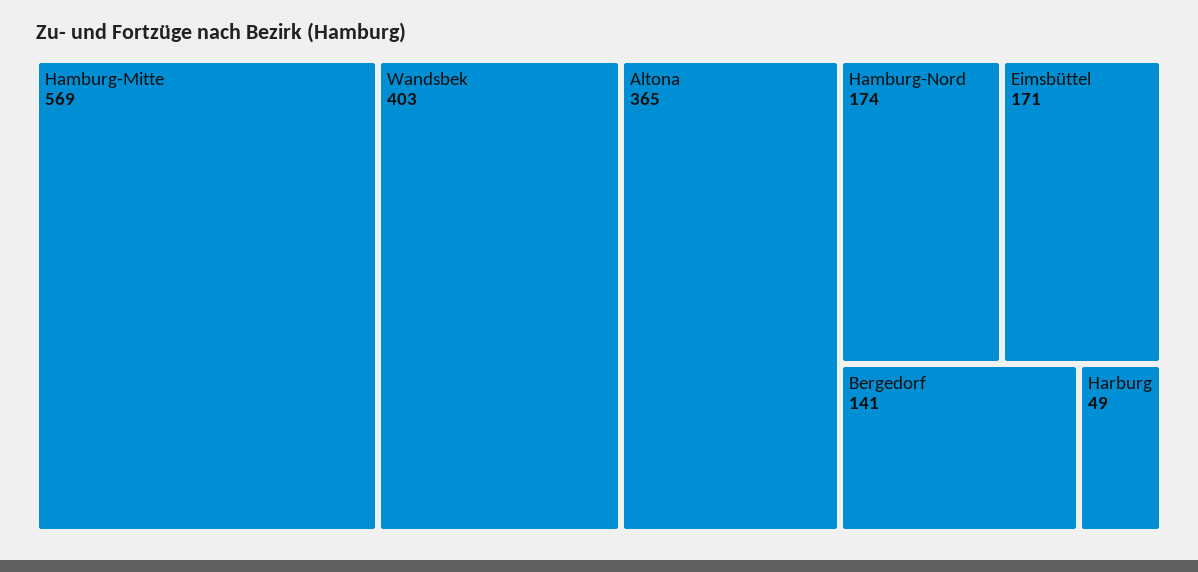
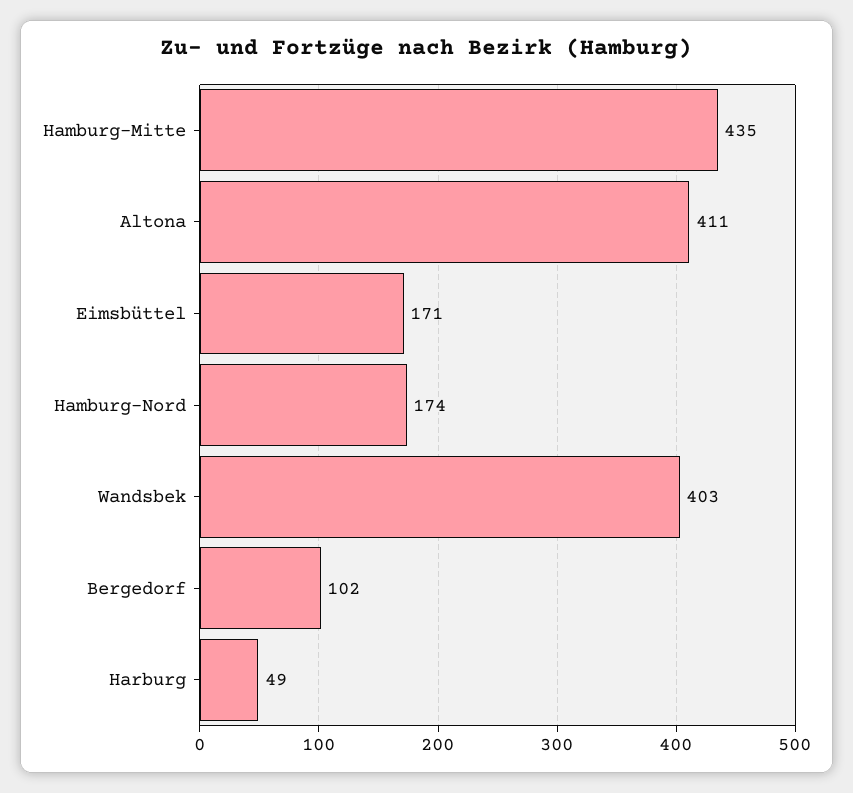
Hamburg-Mitte: 569 -> 435
Altona: 365 -> 411
Bergedorf: 141 -> 102

